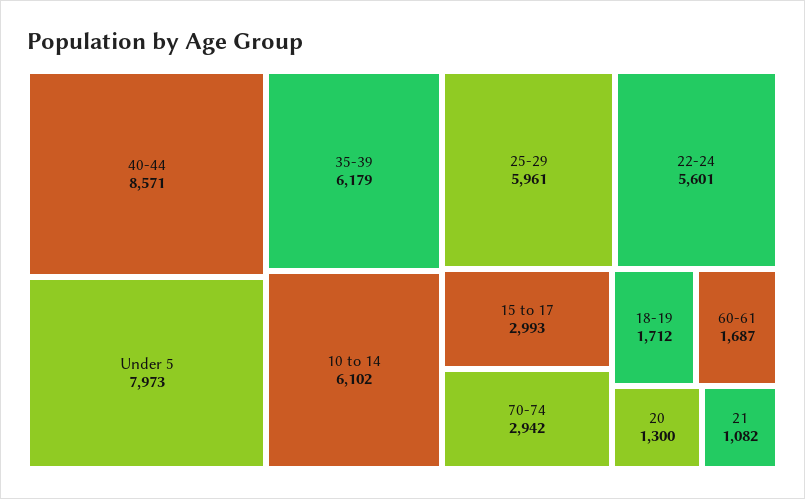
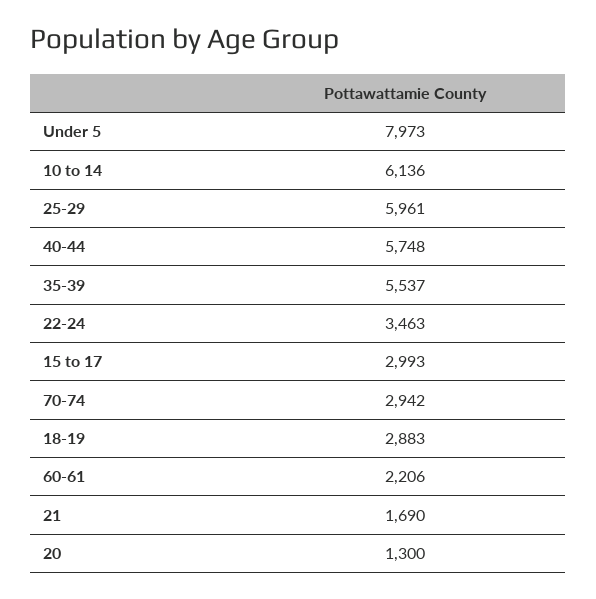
40-44: 8571 -> 5748
35-39: 6179 -> 5537
10 to 14: 6102 -> 6136
22-24: 5601 -> 3463
18-19: 1712 -> 2883
60-61: 1687 -> 2206
21: 1082 -> 1690

